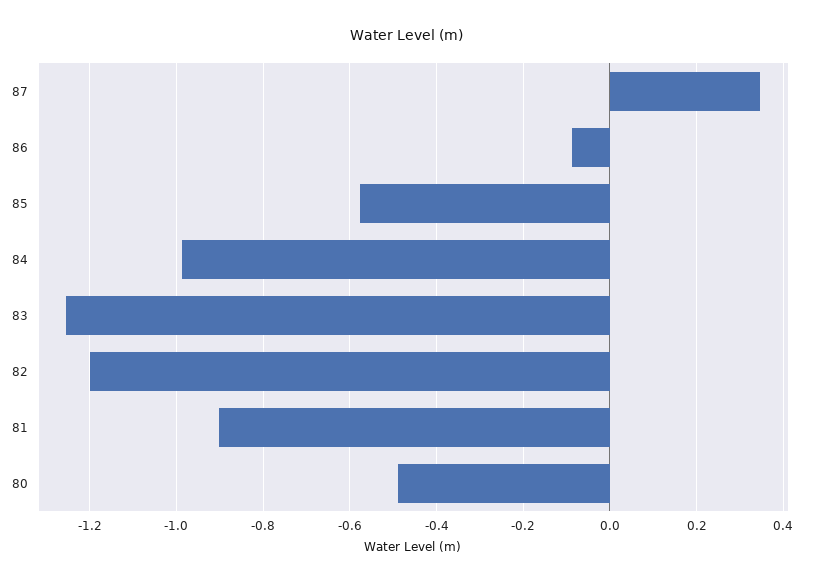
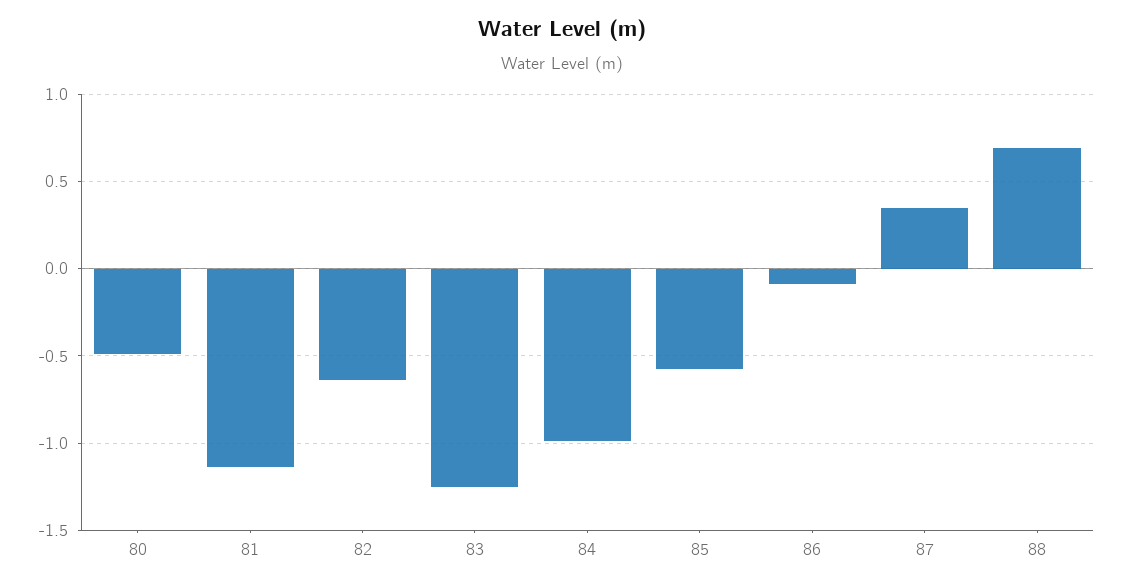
82: -1.2 -> -0.65
81: -0.9 -> -1.15
88: none -> 0.7

